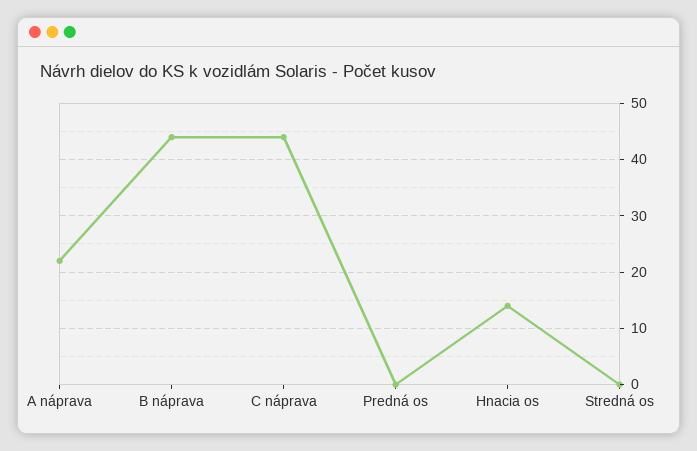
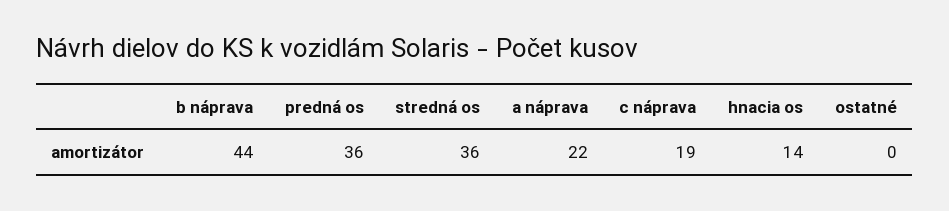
C náprava: 45 -> 19
Predná os: 0 -> 36
Stredná os: 0 -> 36
ostatné: none -> 0

